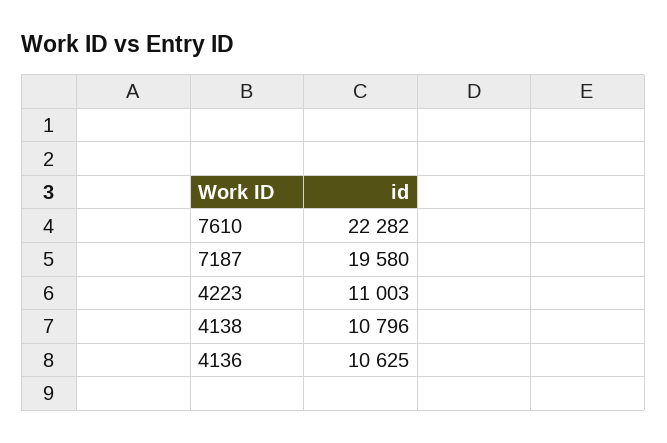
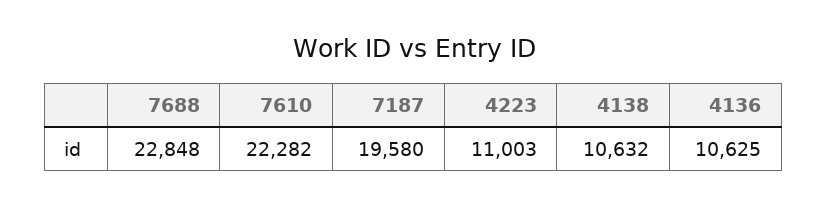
4138: 10796 -> 10632
7688: none -> 22848

